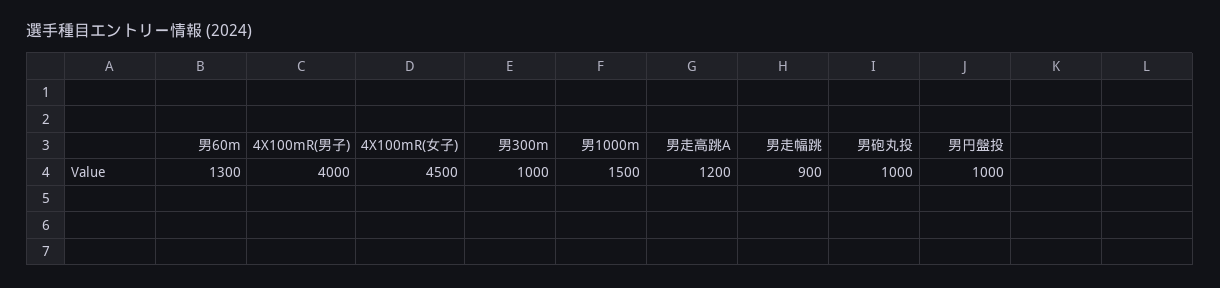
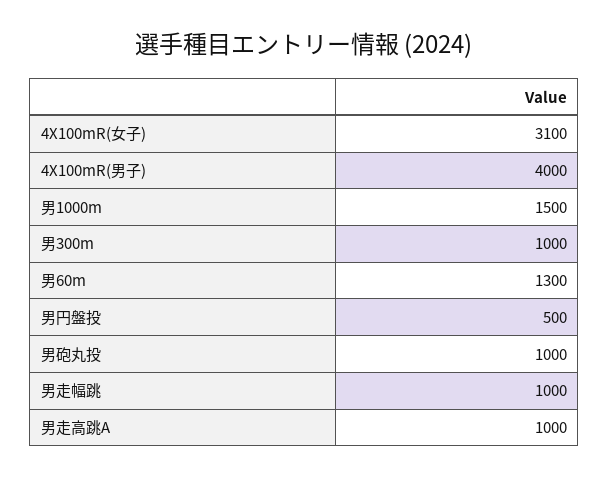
4X100mR(女子): 4500 -> 3100
男走高跳A: 1200 -> 1000
男走幅跳: 900 -> 1000
男円盤投: 1000 -> 500

